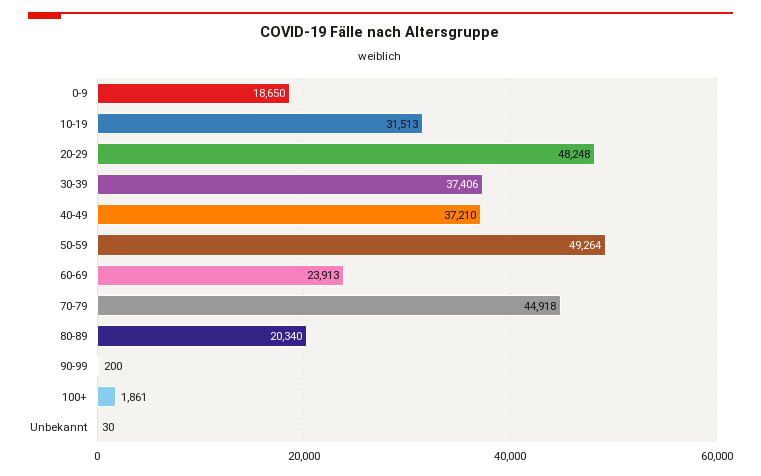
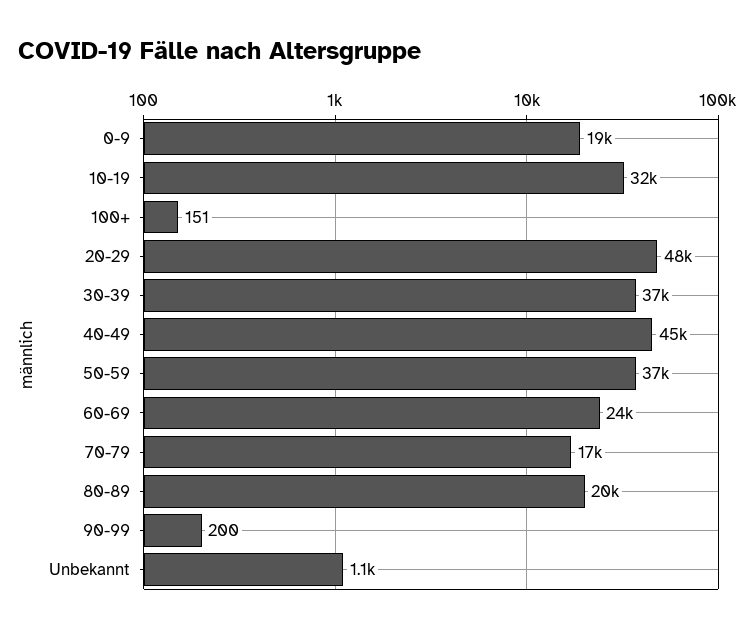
40-49: 37210 -> 45000
50-59: 49264 -> 37000
70-79: 44918 -> 17000
100+: 1861 -> 151
Unbekannt: 30 -> 1100

